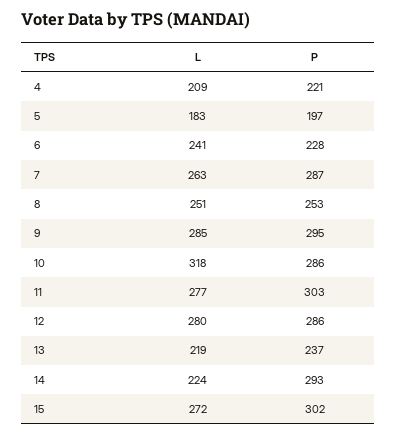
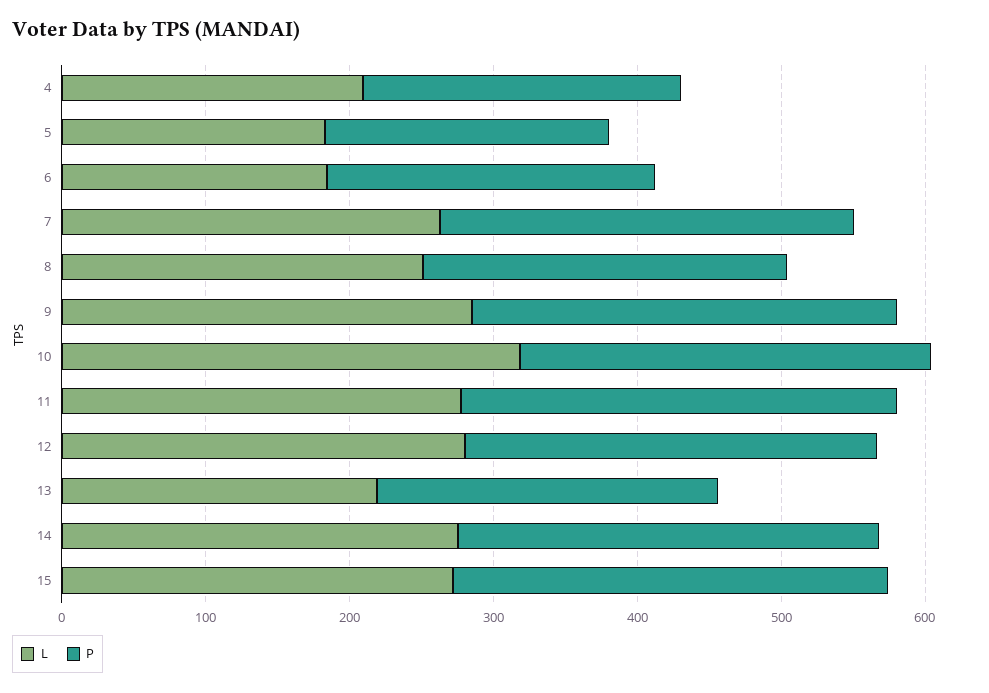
L, 6: 241 -> 180
L, 14: 224 -> 280

